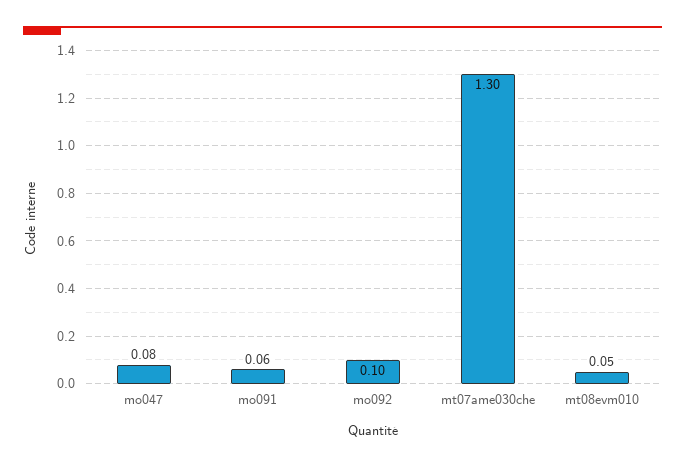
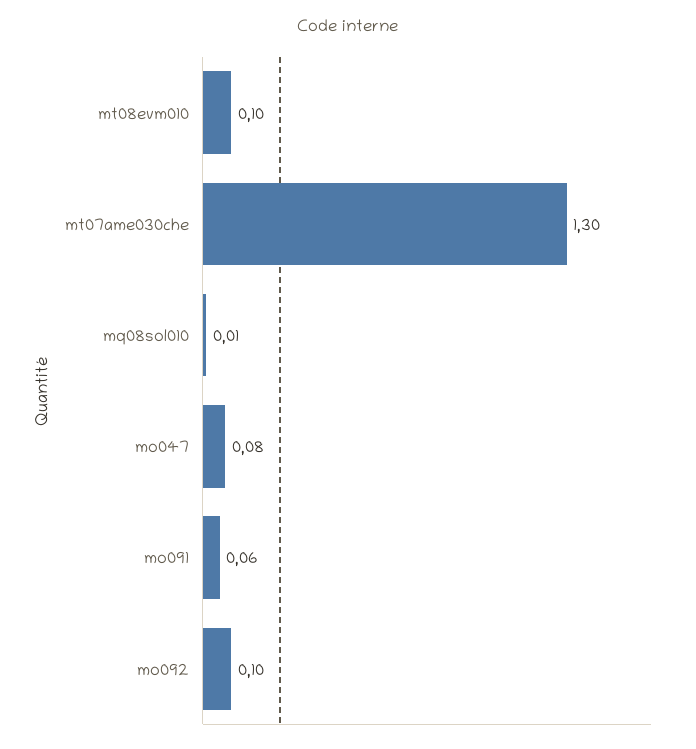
mt08evm010: 0.05 -> 0.1
mq08sol010: none -> 0.01

